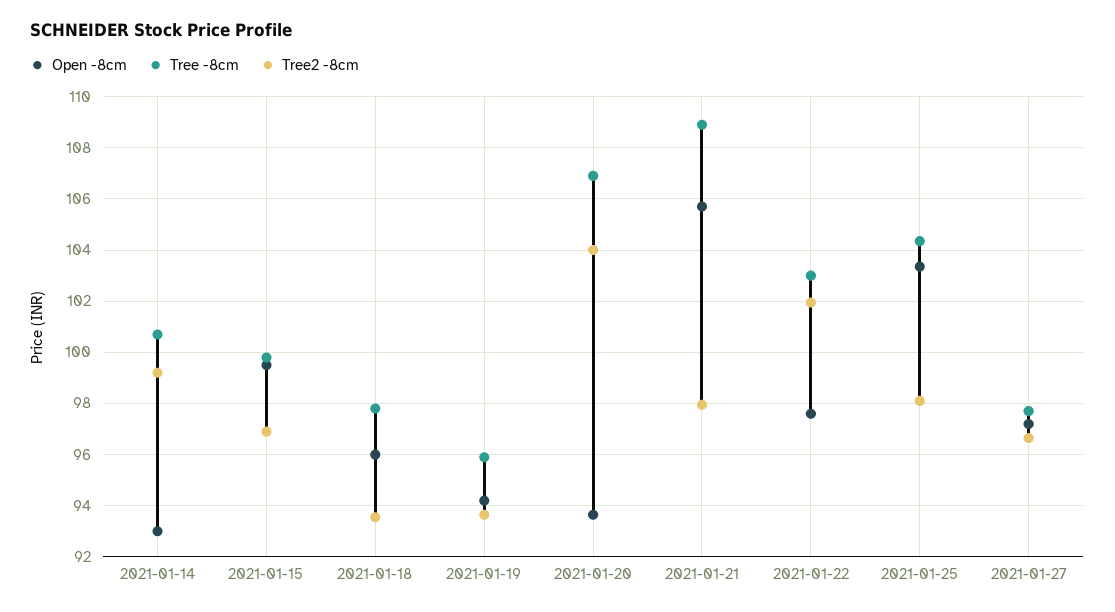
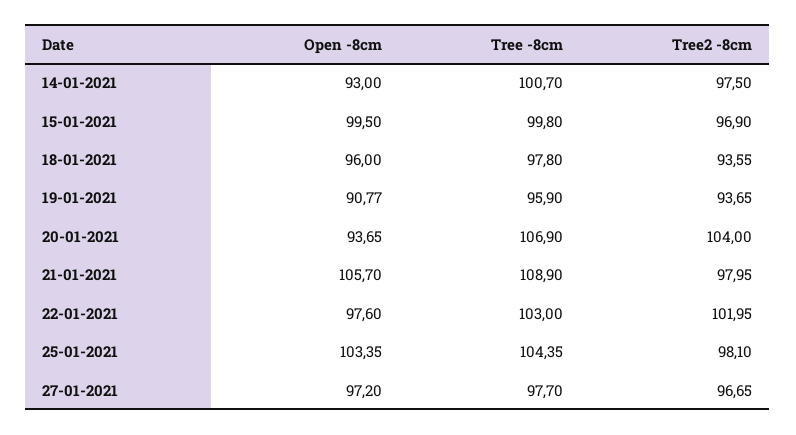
Tree2 -8cm, 2021-01-14: 99.25 -> 97.5
Open -8cm, 2021-01-19: 94.25 -> 90.77

